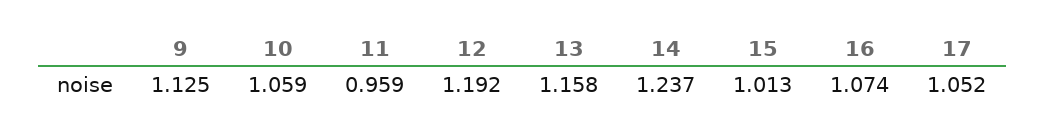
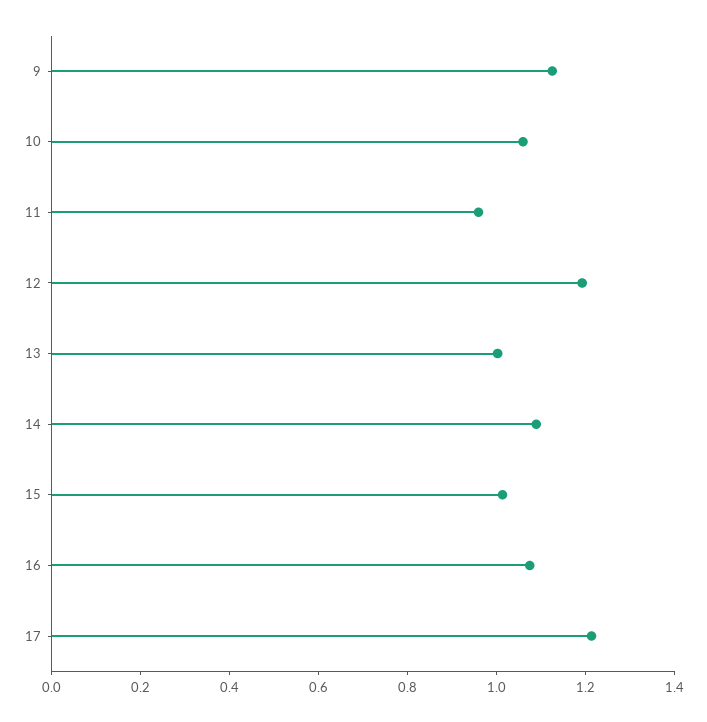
13: 1.158 -> 1
14: 1.237 -> 1.1
17: 1.052 -> 1.2

